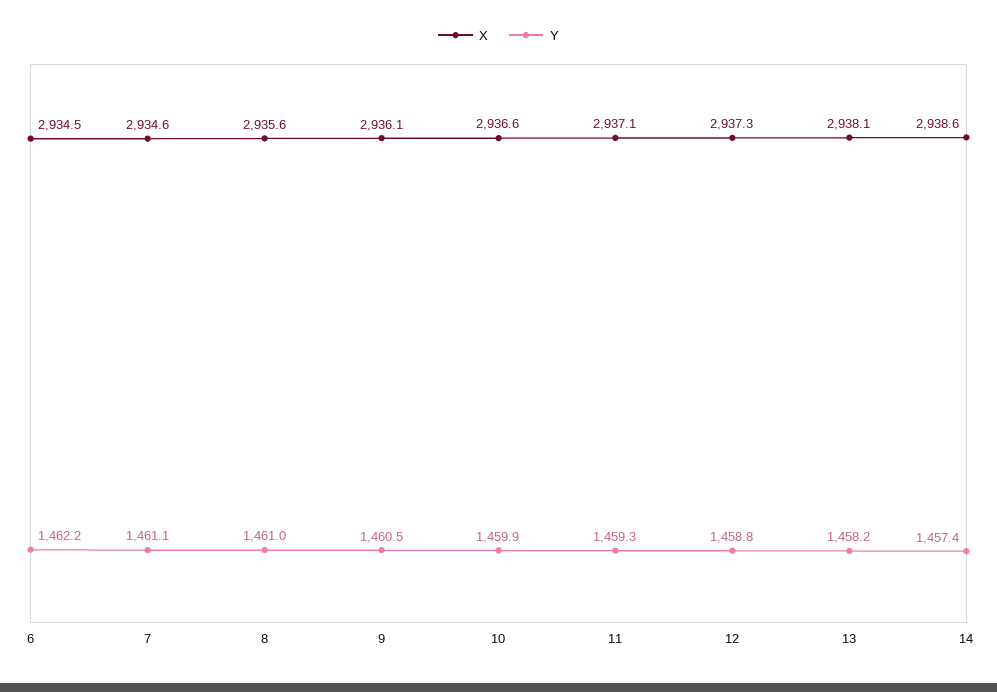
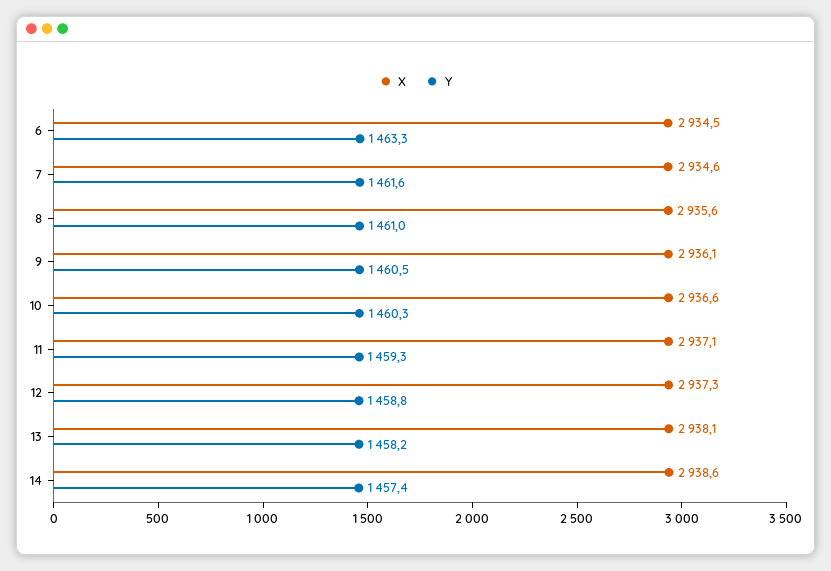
Y, 6: 1462.2 -> 1463.3
Y, 7: 1461.1 -> 1461.6
Y, 10: 1459.9 -> 1460.3

